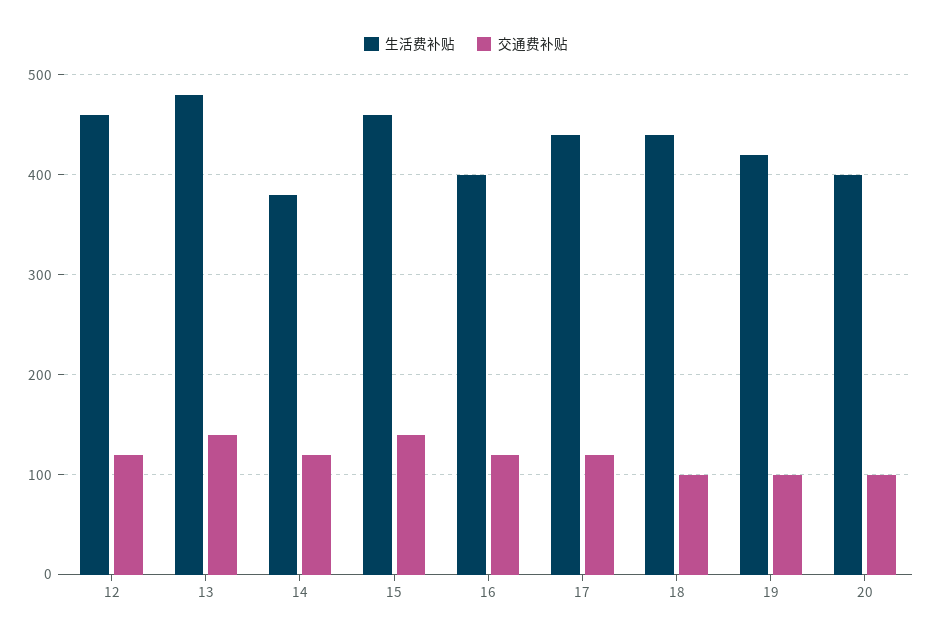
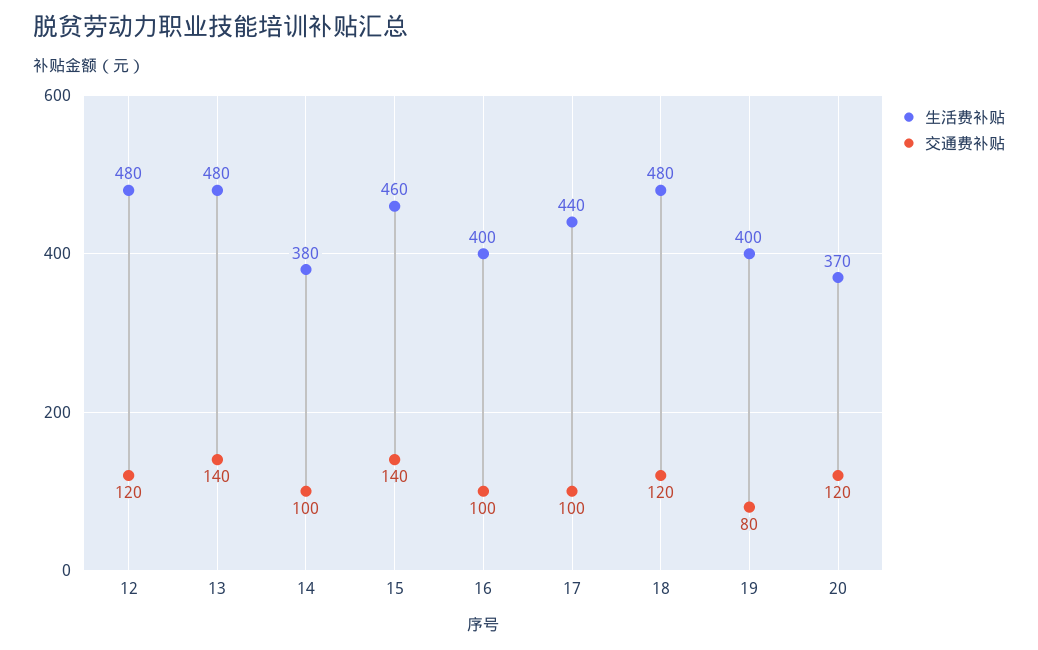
生活费补贴, 12: 460 -> 480
交通费补贴, 14: 120 -> 100
交通费补贴, 16: 120 -> 100
交通费补贴, 17: 120 -> 100
生活费补贴, 18: 440 -> 480
交通费补贴, 18: 100 -> 120
生活费补贴, 19: 420 -> 400
交通费补贴, 19: 100 -> 80
生活费补贴, 20: 400 -> 370
交通费补贴, 20: 100 -> 120

